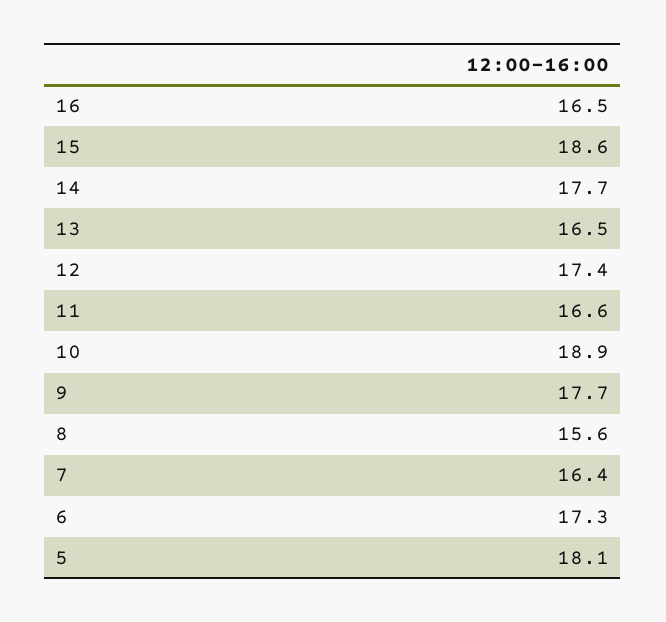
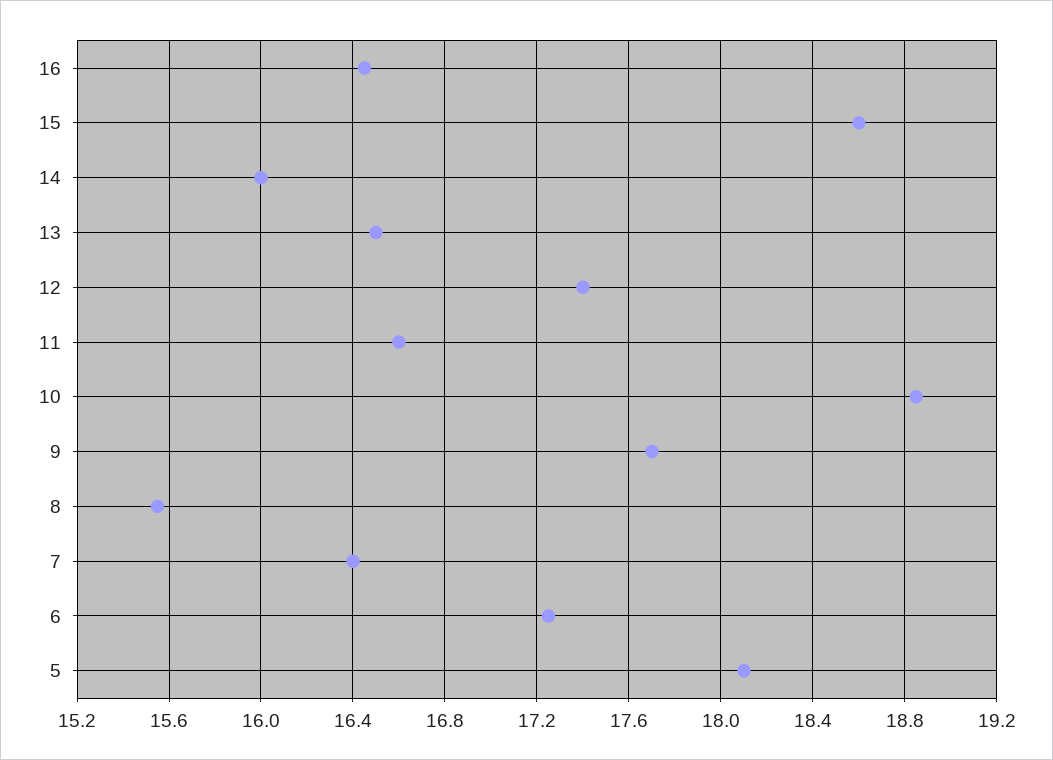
14: 17.7 -> 16

